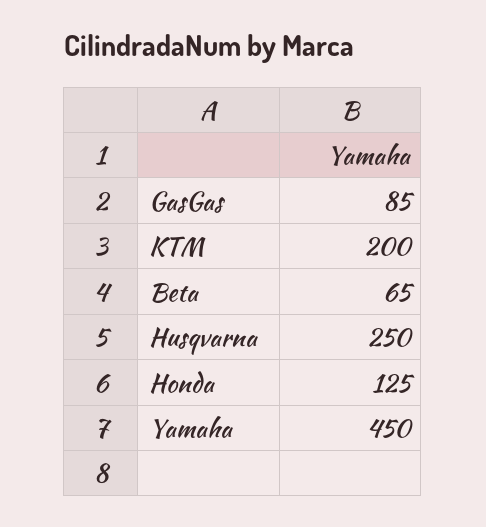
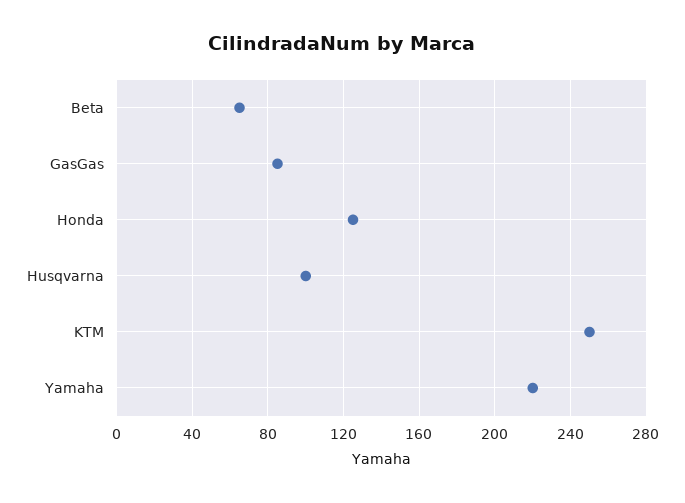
KTM: 200 -> 250
Husqvarna: 250 -> 100
Yamaha: 450 -> 220

